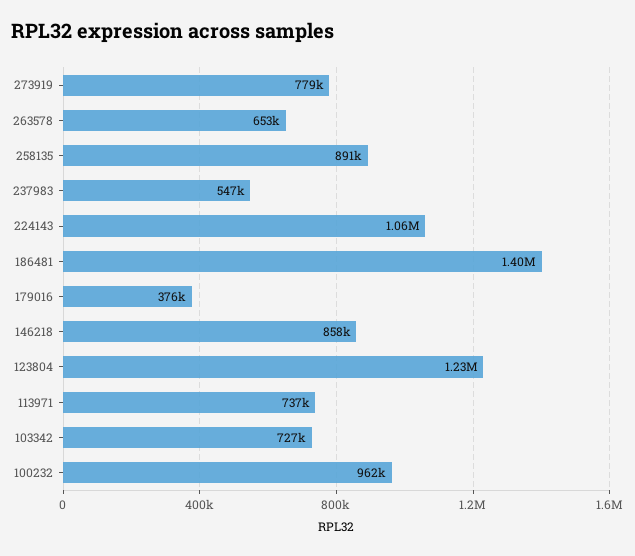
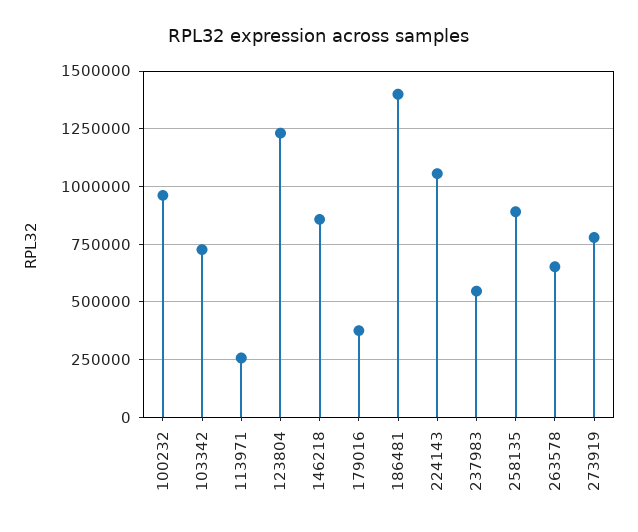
113971: 737000 -> 250000

